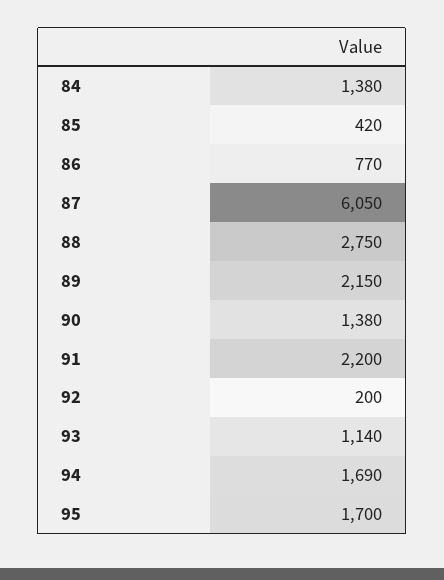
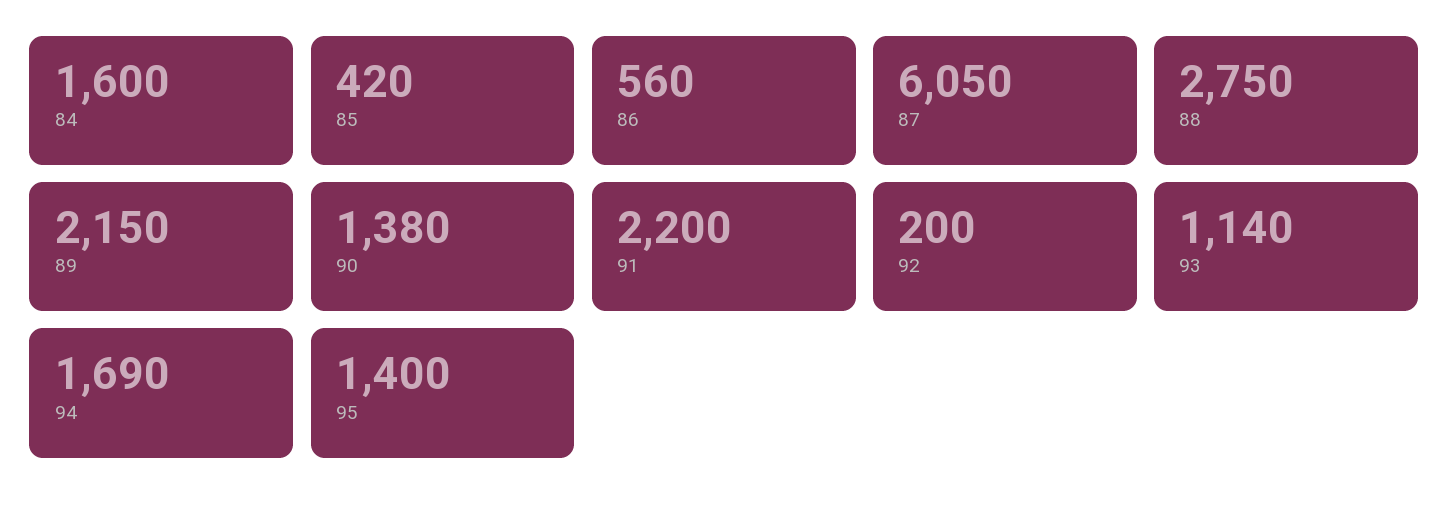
84: 1380 -> 1600
86: 770 -> 560
95: 1700 -> 1400

